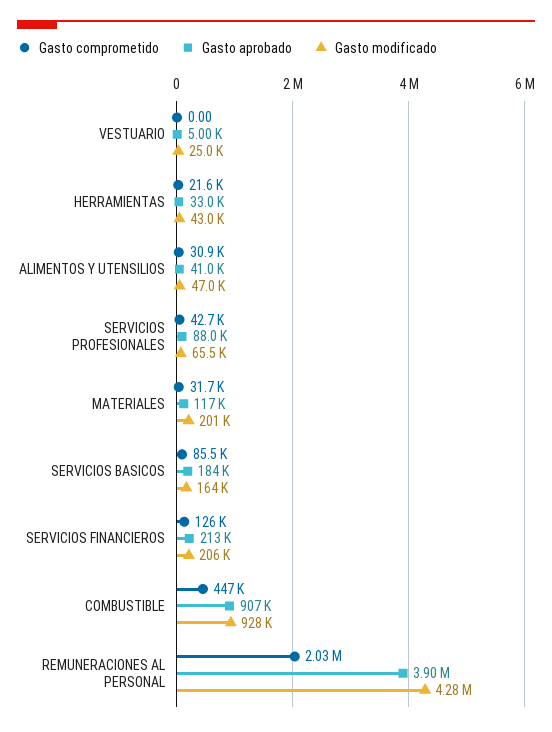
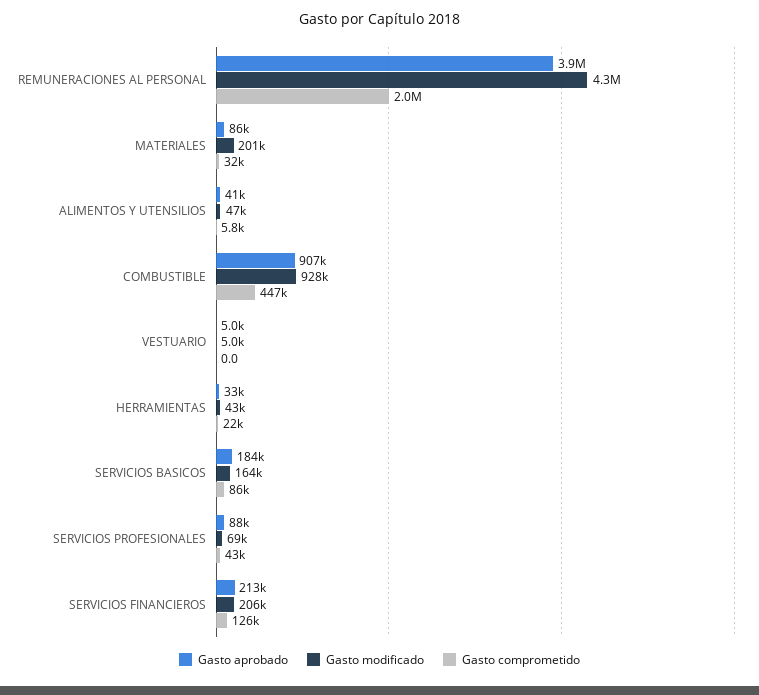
Gasto modificado, VESTUARIO: 25000 -> 5000
Gasto comprometido, ALIMENTOS Y UTENSILIOS: 30900 -> 5800
Gasto modificado, SERVICIOS PROFESIONALES: 65500 -> 69000
Gasto aprobado, MATERIALES: 117000 -> 86000

